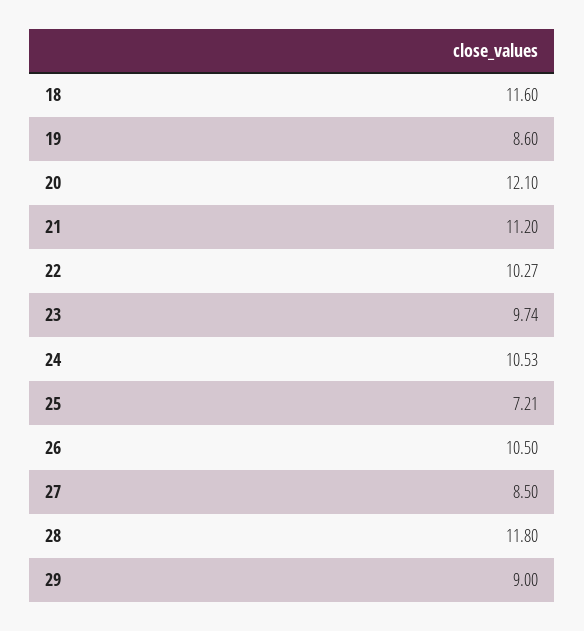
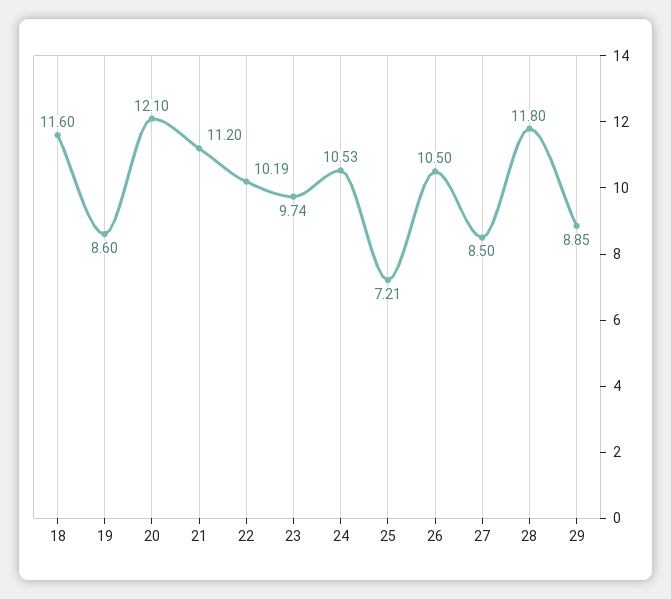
22: 10.27 -> 10.19
29: 9 -> 8.85

